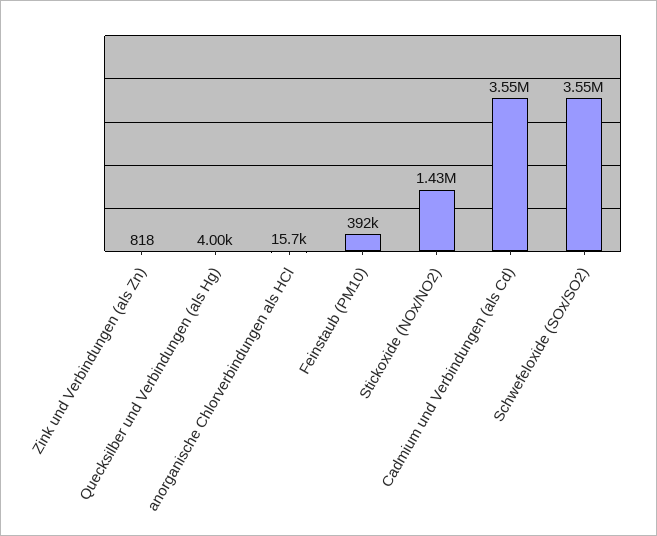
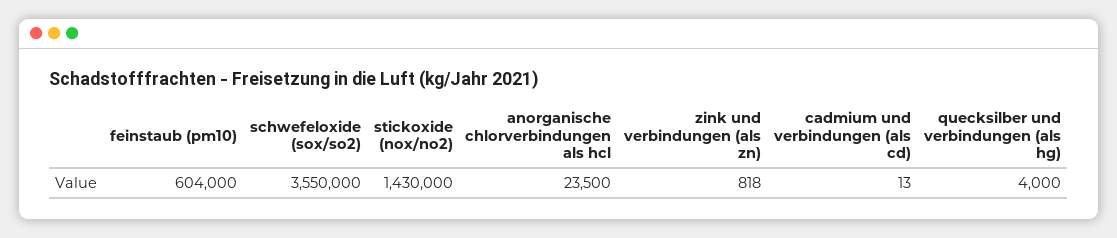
anorganische Chlorverbindungen als HCl: 15700 -> 23500
Feinstaub (PM10): 392000 -> 604000
Cadmium und Verbindungen (als Cd): 3550000 -> 13

